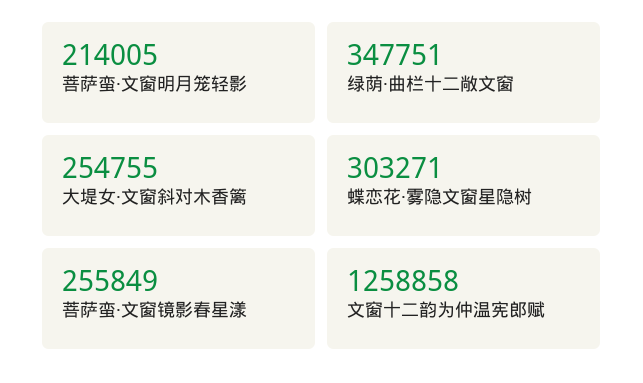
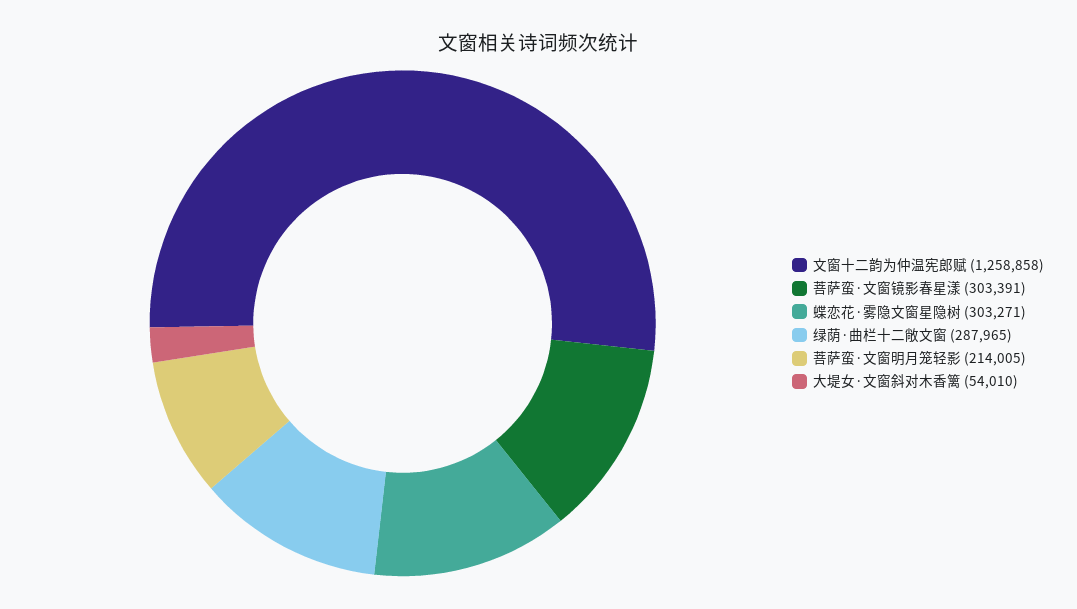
绿荫·曲栏十二敞文窗: 347751 -> 287965
大堤女·文窗斜对木香篱: 254755 -> 54010
菩萨蛮·文窗镜影春星漾: 255849 -> 303391

